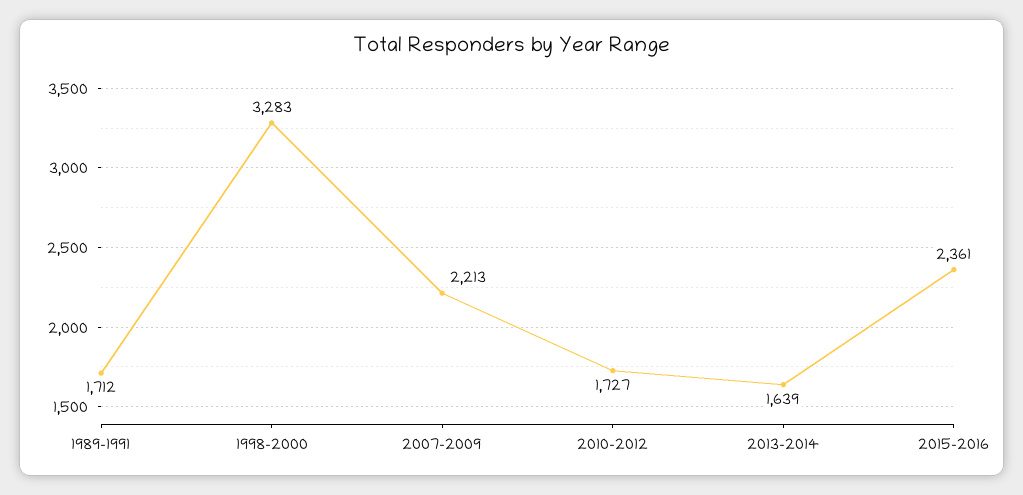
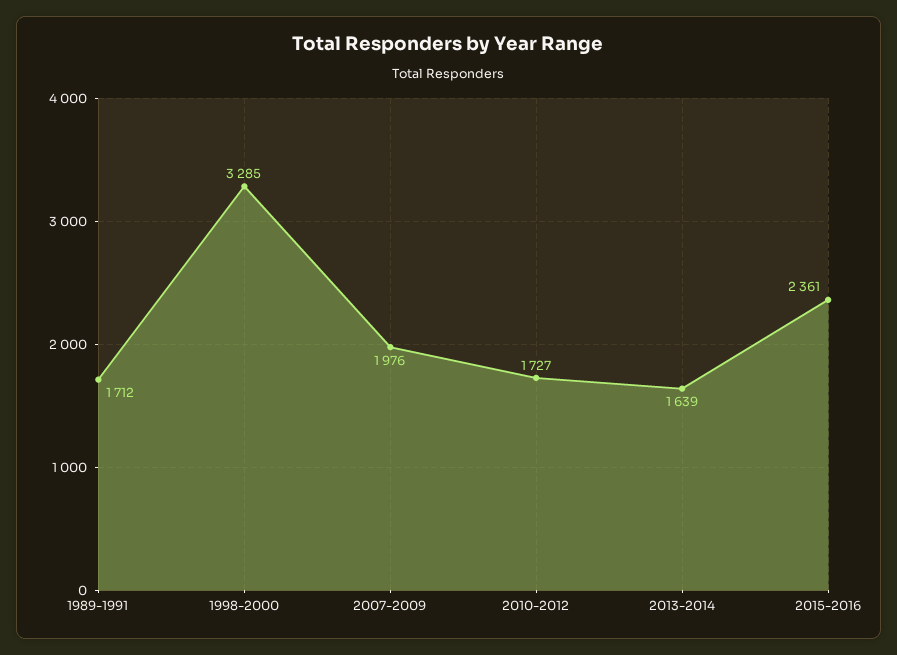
1998-2000: 3283 -> 3285
2007-2009: 2213 -> 1976

